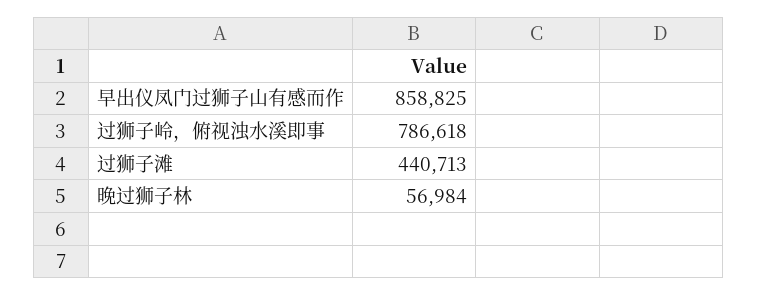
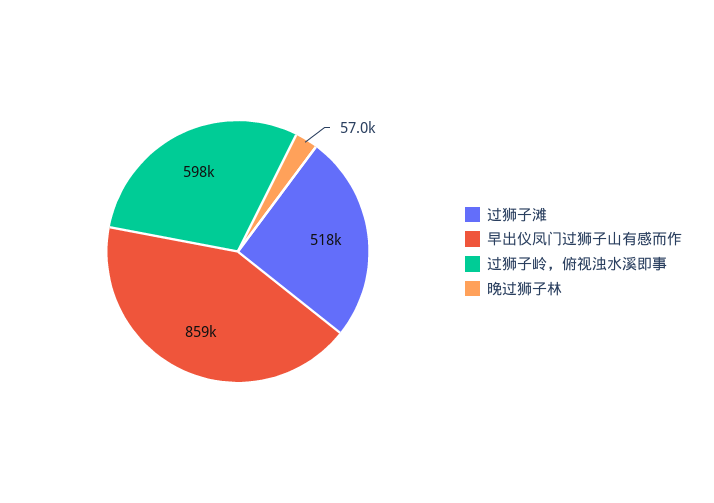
过狮子岭，俯视浊水溪即事: 786618 -> 598000
过狮子滩: 440713 -> 518000

